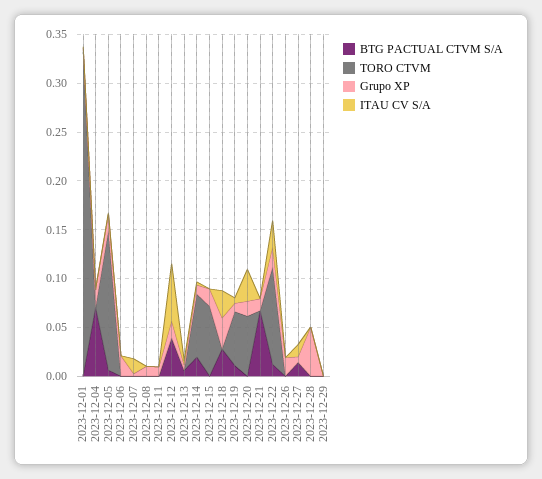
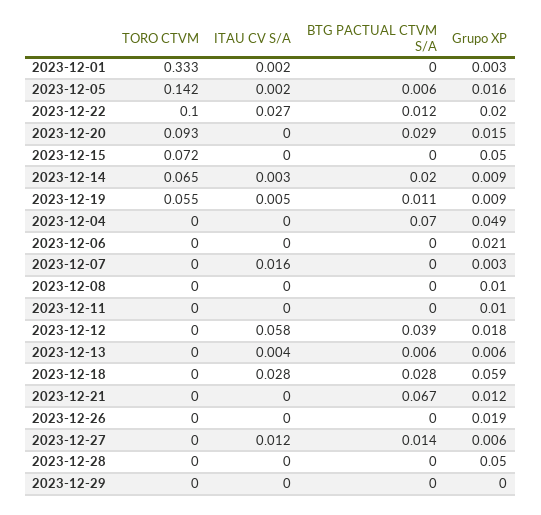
Grupo XP, 2023-12-04: 0.02 -> 0.049
Grupo XP, 2023-12-15: 0.02 -> 0.05
Grupo XP, 2023-12-18: 0.03 -> 0.059
BTG PACTUAL CTVM S/A, 2023-12-20: 0 -> 0.029
TORO CTVM, 2023-12-20: 0.06 -> 0.093
ITAU CV S/A, 2023-12-20: 0.03 -> 0

